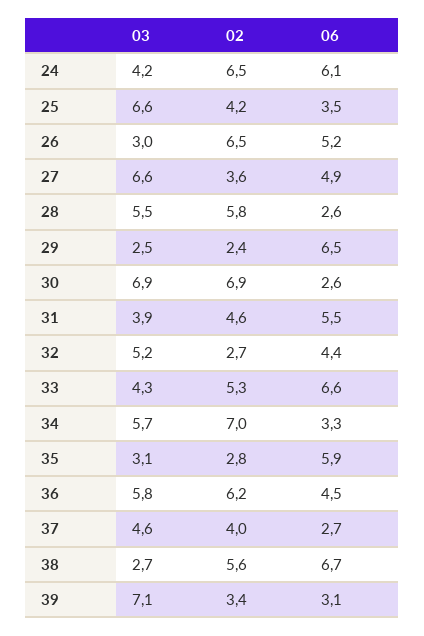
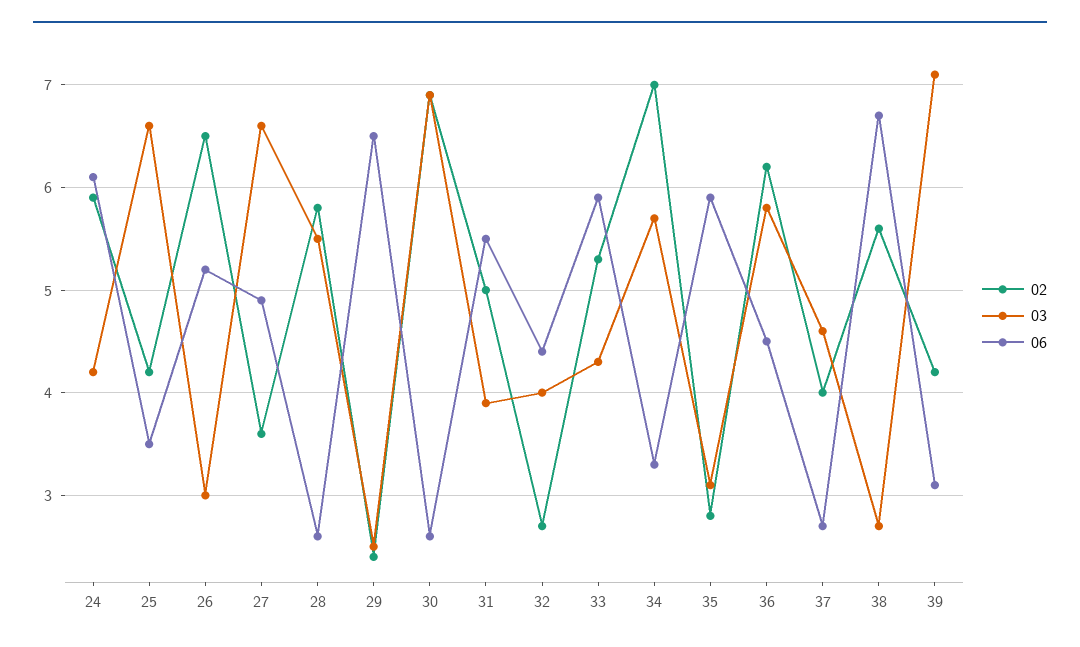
02, 24: 6.5 -> 5.9
02, 31: 4.6 -> 5
03, 32: 5.2 -> 4
06, 33: 6.6 -> 5.9
02, 39: 3.4 -> 4.2

